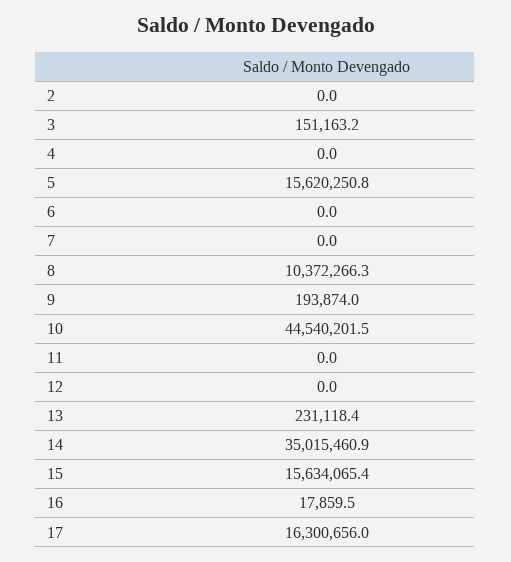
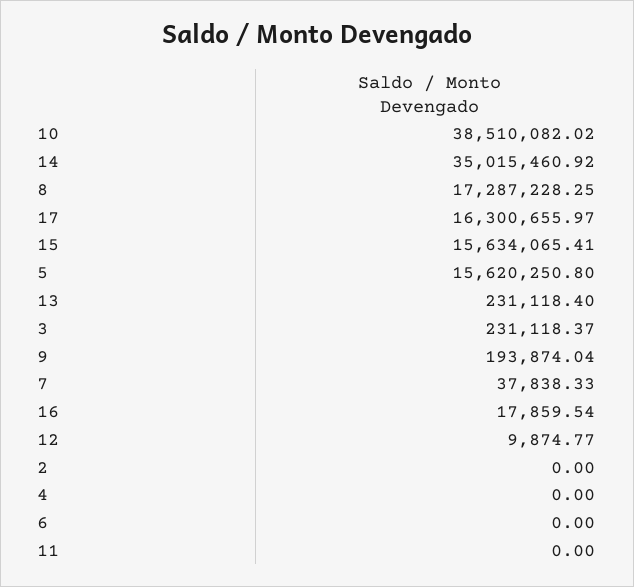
3: 151163.2 -> 231118.37
7: 0 -> 37838.33
8: 10372266.3 -> 17287228.25
10: 44540201.5 -> 38510082.02
12: 0 -> 9874.77

